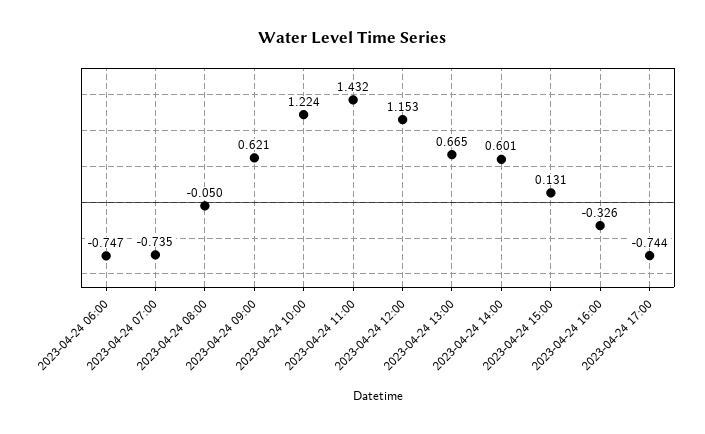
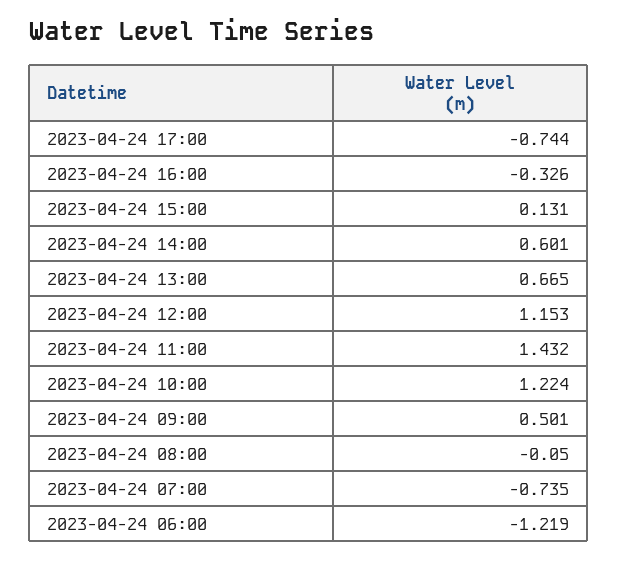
2023-04-24 06:00: -0.747 -> -1.219
2023-04-24 09:00: 0.621 -> 0.501

